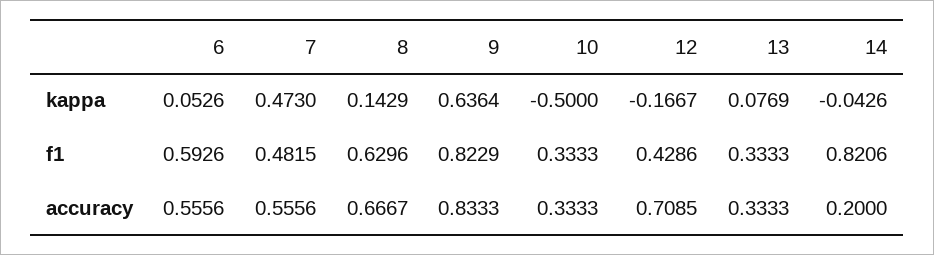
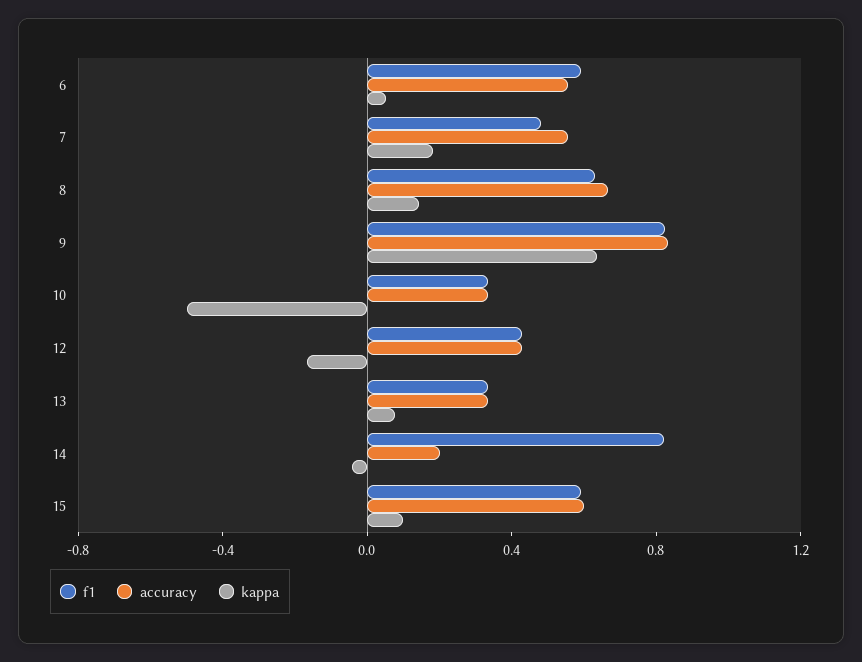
kappa, 7: 0.473 -> 0.2
accuracy, 12: 0.7085 -> 0.4
f1, 15: none -> 0.6
accuracy, 15: none -> 0.6
kappa, 15: none -> 0.1

